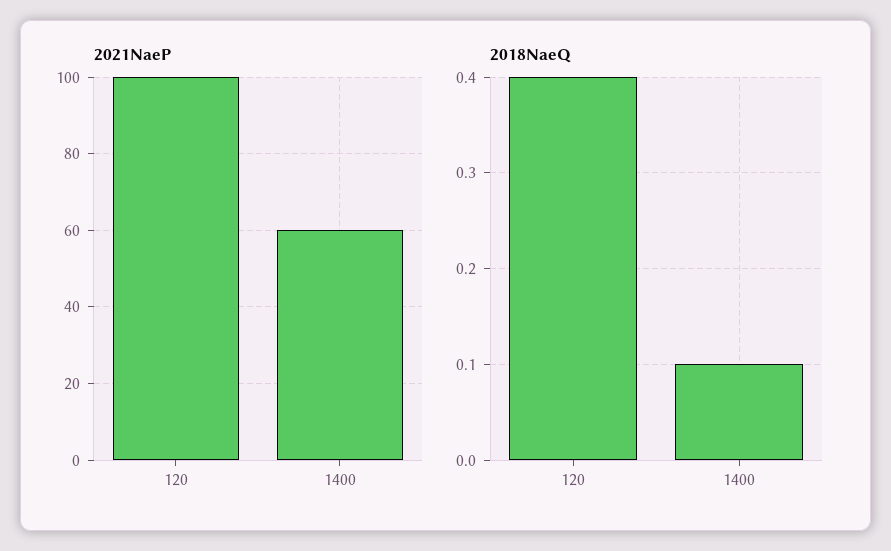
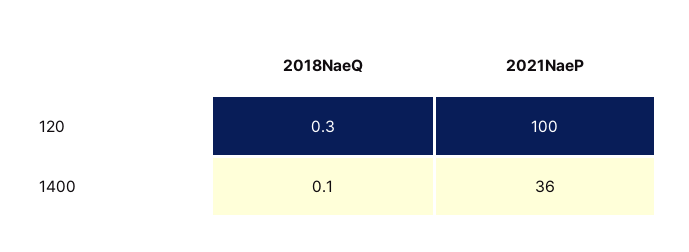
2021NaeP, 1400: 60 -> 36
2018NaeQ, 120: 0.4 -> 0.3

